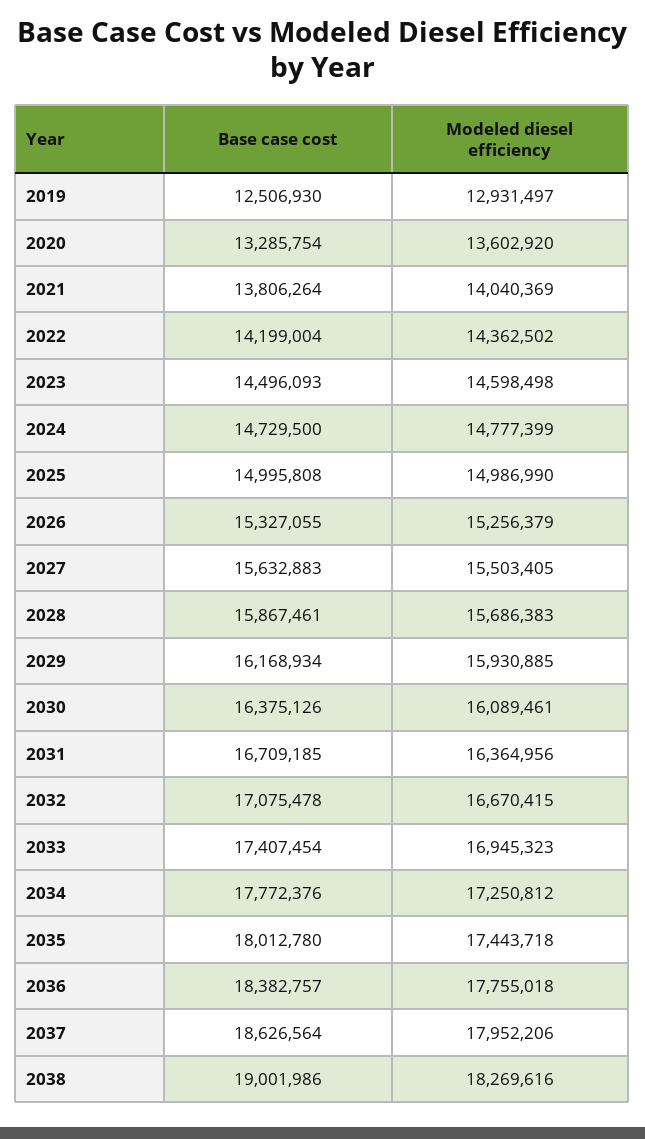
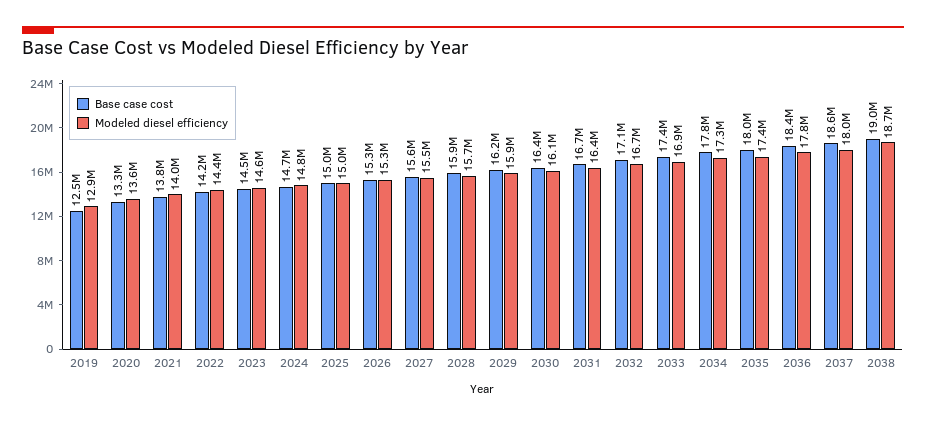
Modeled diesel efficiency, 2038: 18269616 -> 18700000

